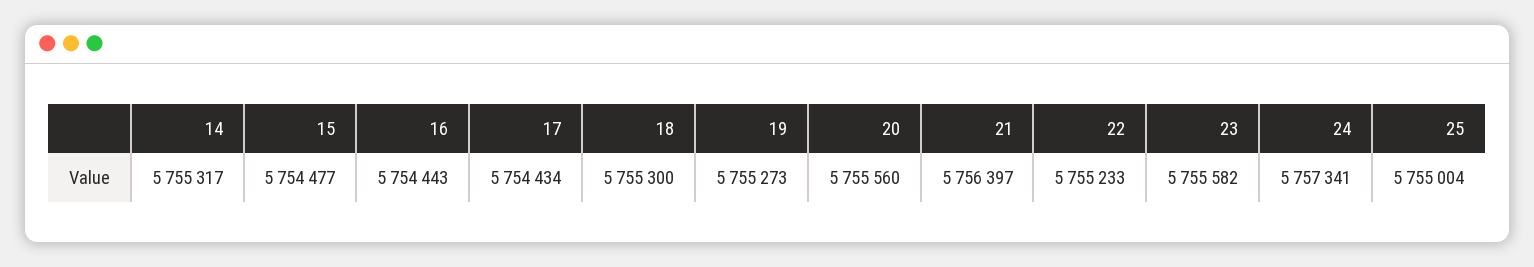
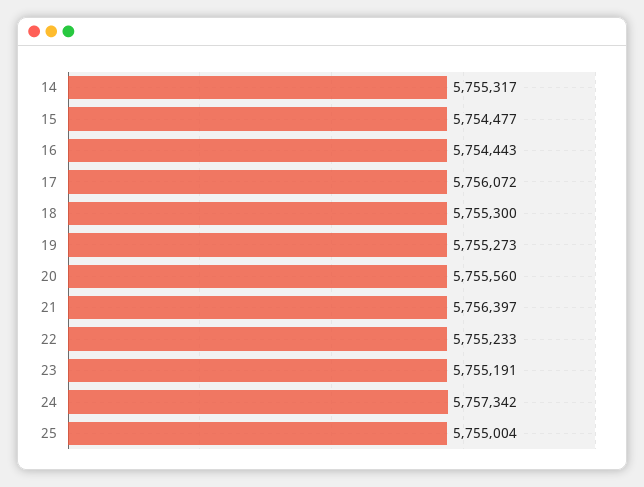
17: 5754434 -> 5756072
23: 5755582 -> 5755191
24: 5757341 -> 5757342

